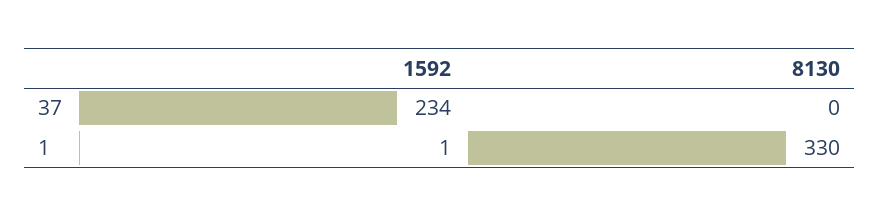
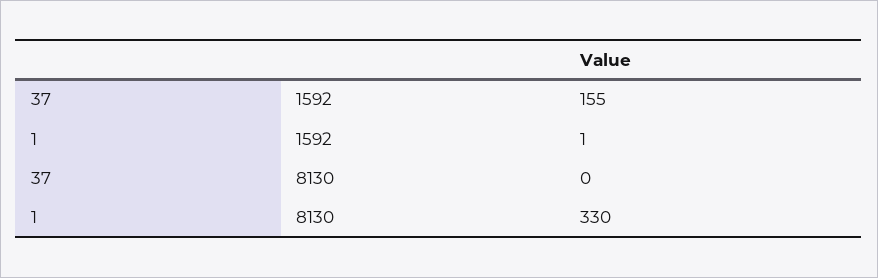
1592, 37: 234 -> 155

